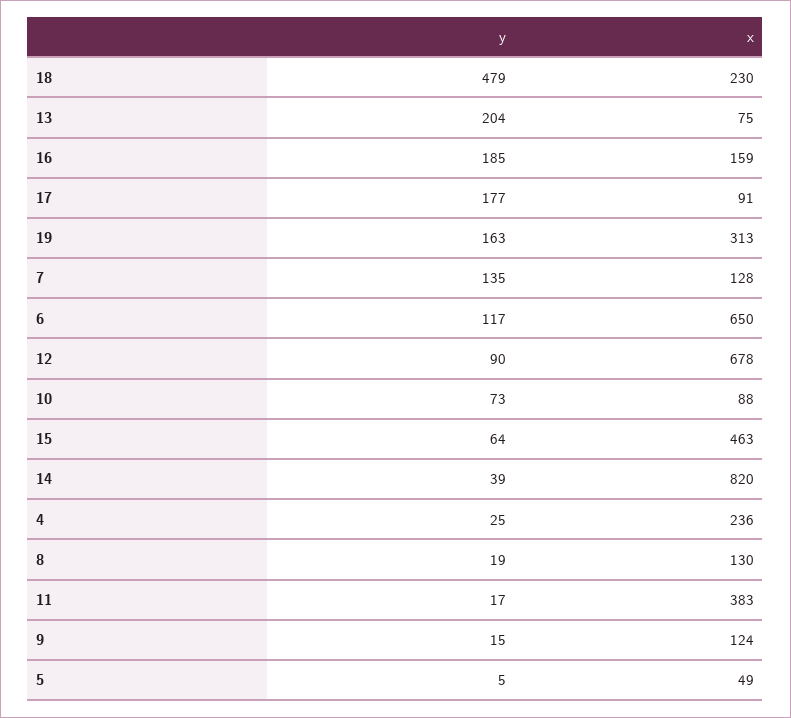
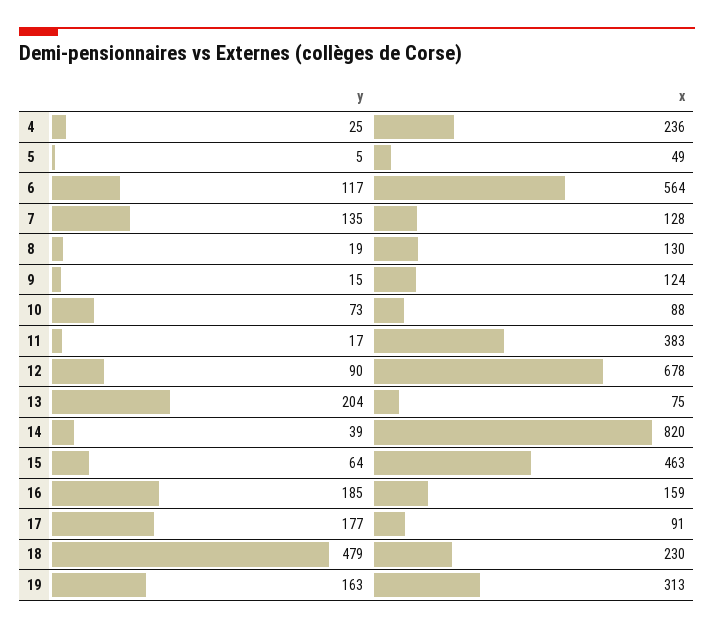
x, 6: 650 -> 564

